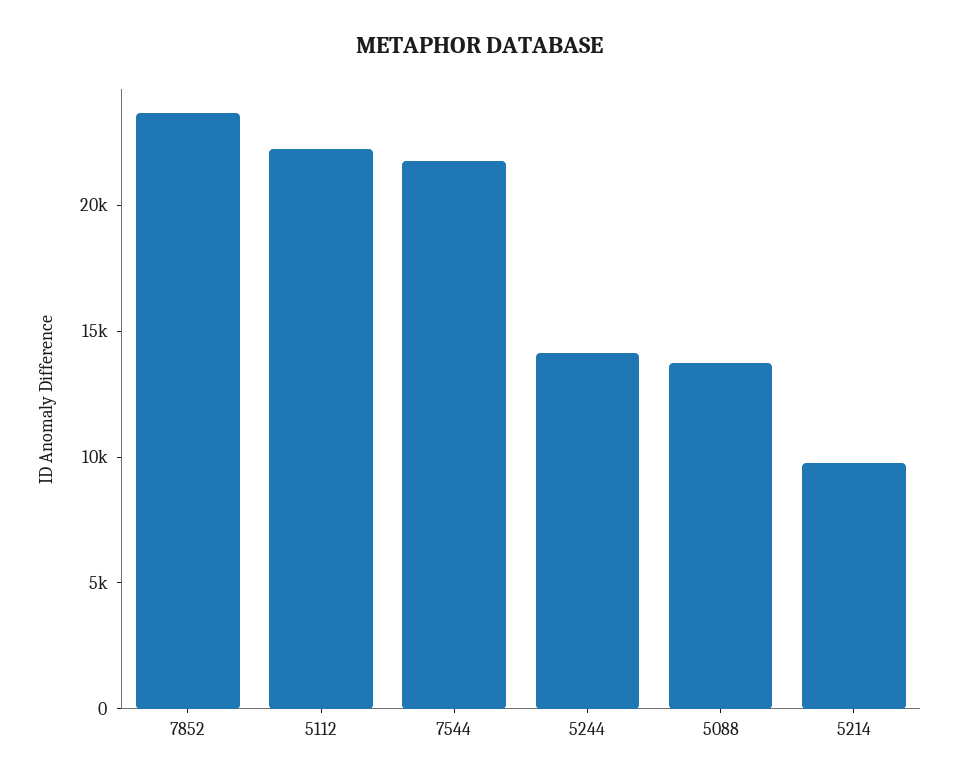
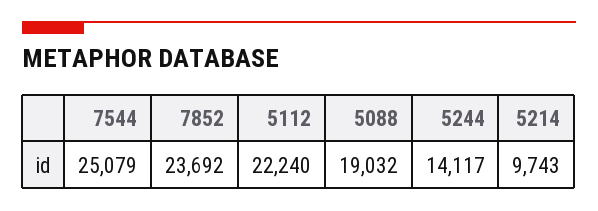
7544: 22000 -> 25079
5088: 14000 -> 19032

